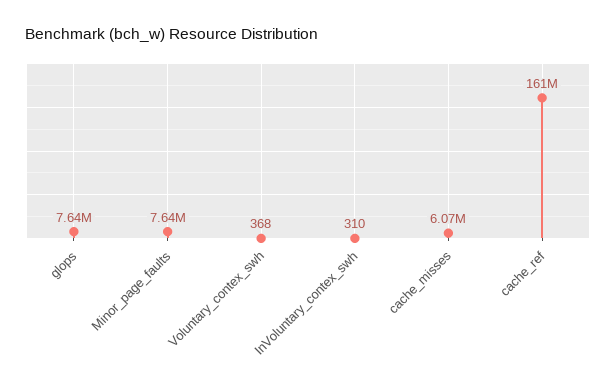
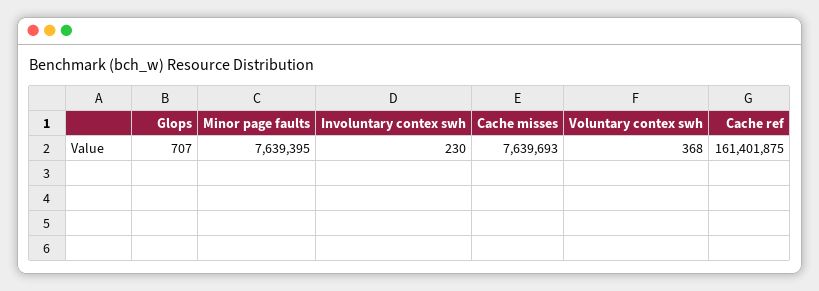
glops: 7640000 -> 707
InVoluntary_contex_swh: 310 -> 230
cache_misses: 6070000 -> 7639693

